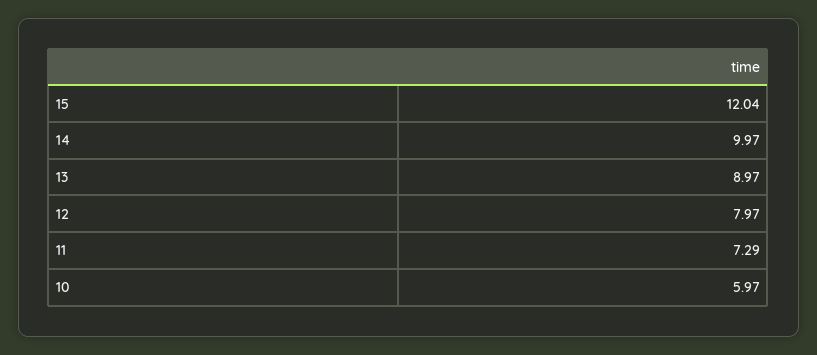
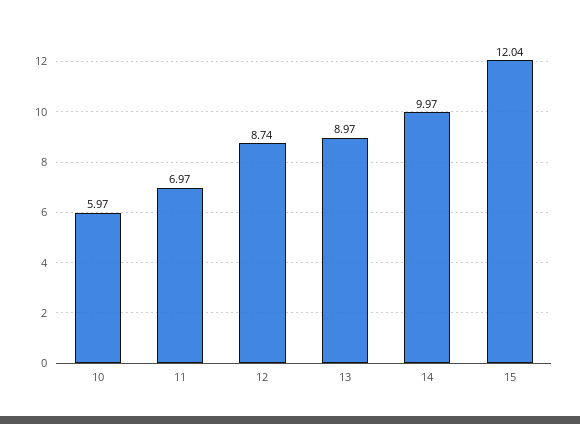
12: 7.97 -> 8.74
11: 7.29 -> 6.97

